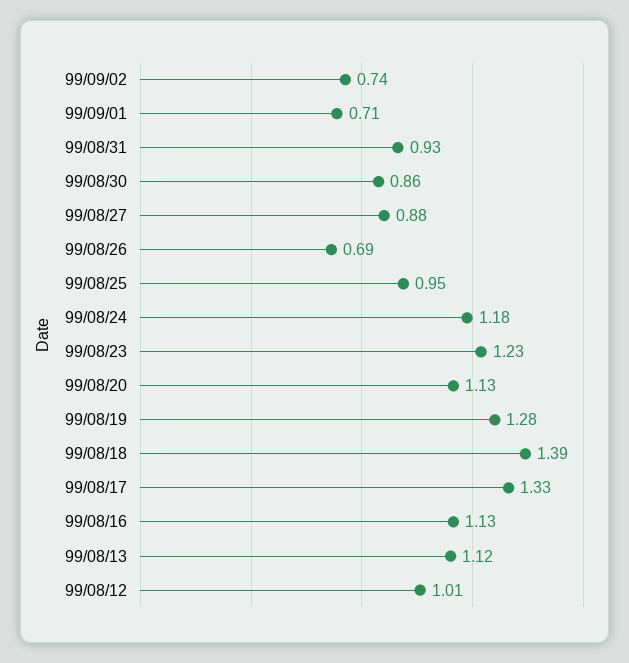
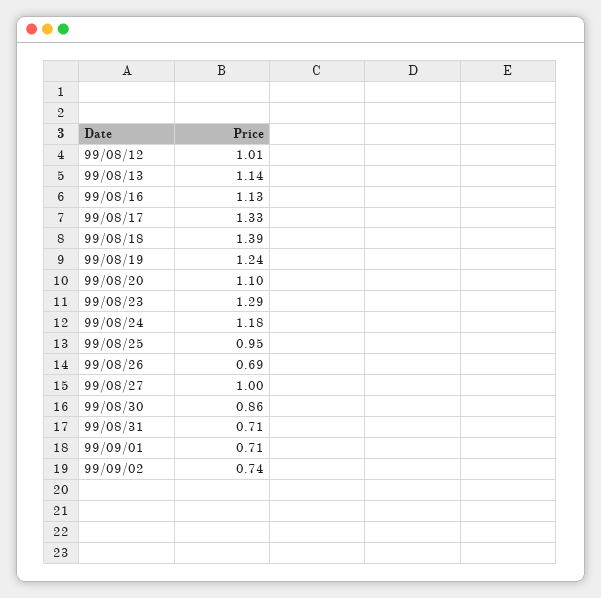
99/08/31: 0.93 -> 0.71
99/08/27: 0.88 -> 1
99/08/23: 1.23 -> 1.29
99/08/20: 1.13 -> 1.1
99/08/19: 1.28 -> 1.24
99/08/13: 1.12 -> 1.14

